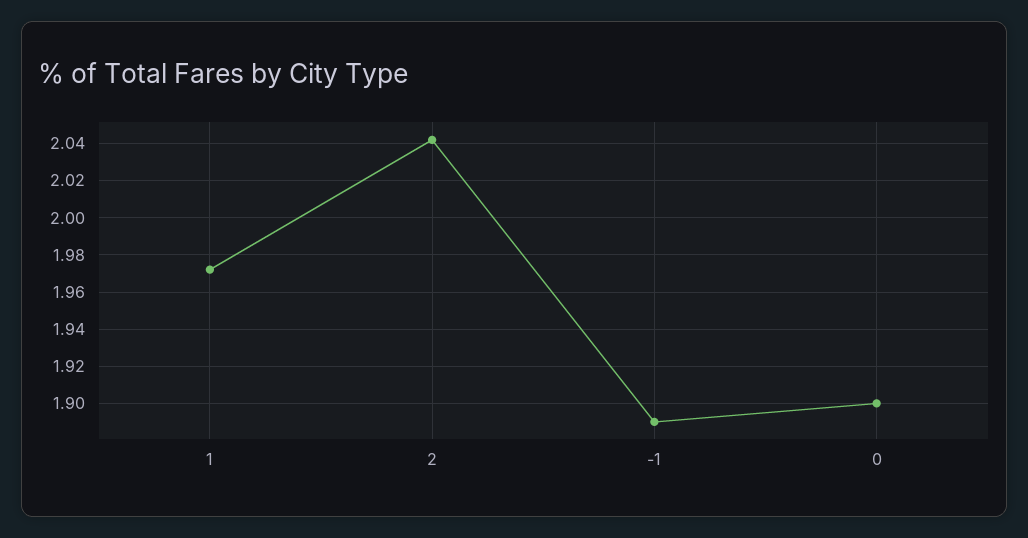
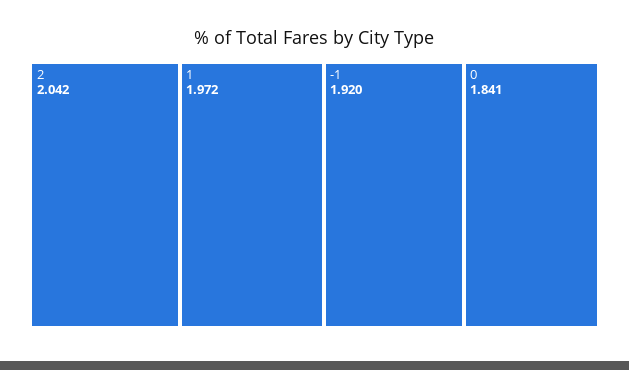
-1: 1.89 -> 1.92
0: 1.9 -> 1.841

